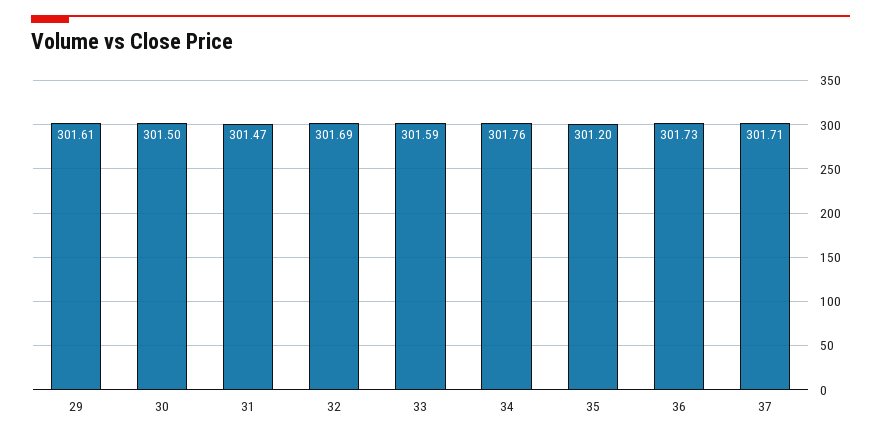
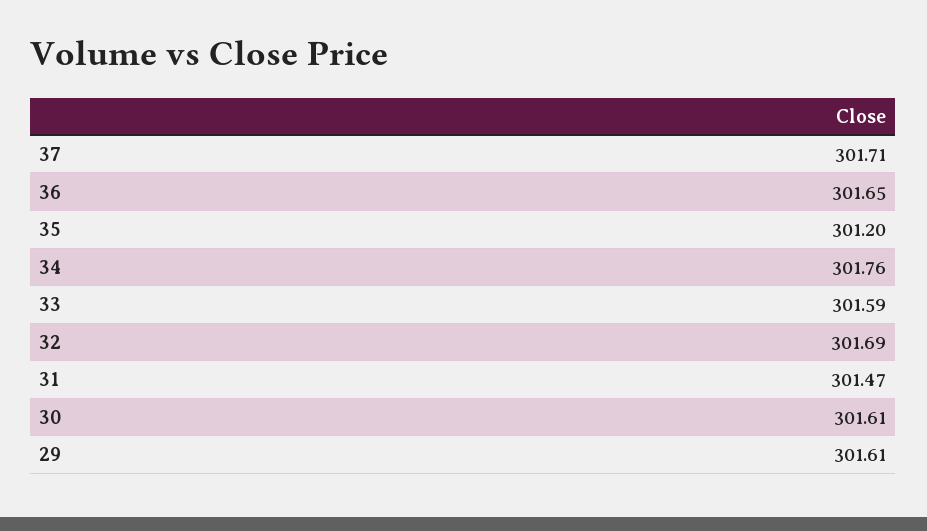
30: 301.5 -> 301.61
36: 301.73 -> 301.65

